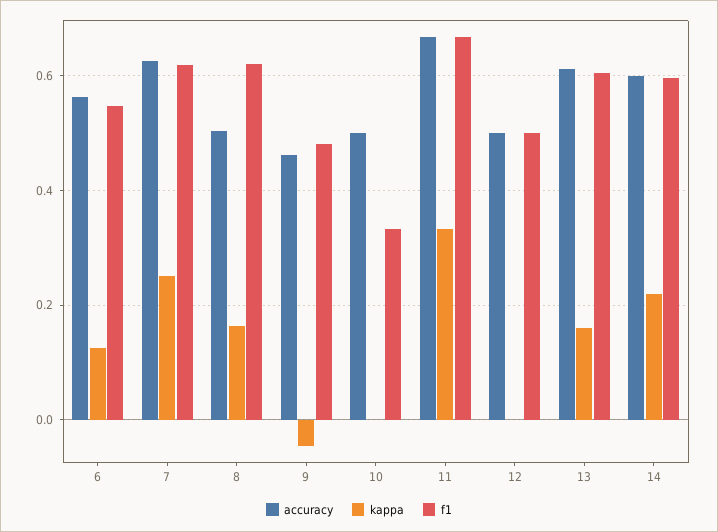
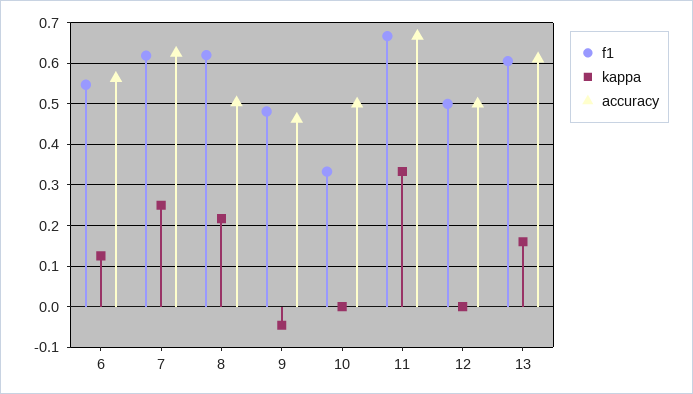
kappa, 8: 0.16 -> 0.22
accuracy, 14: 0.6 -> none
kappa, 14: 0.22 -> none
f1, 14: 0.6 -> none

